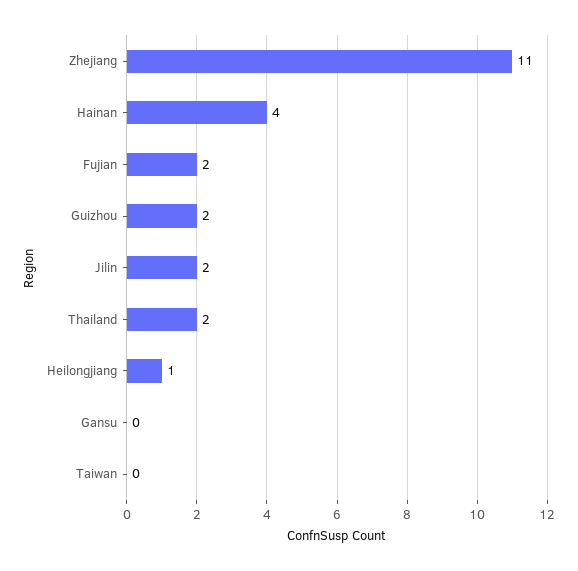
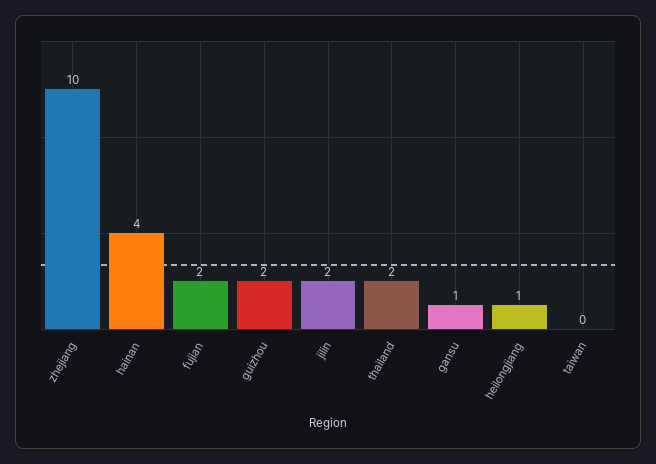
Zhejiang: 11 -> 10
Gansu: 0 -> 1

